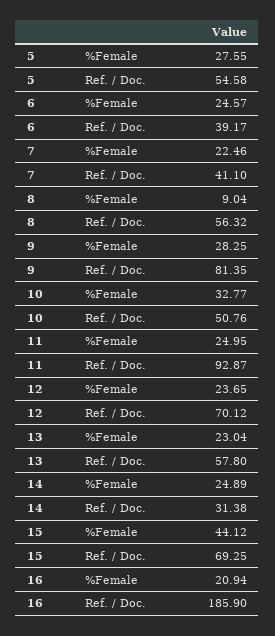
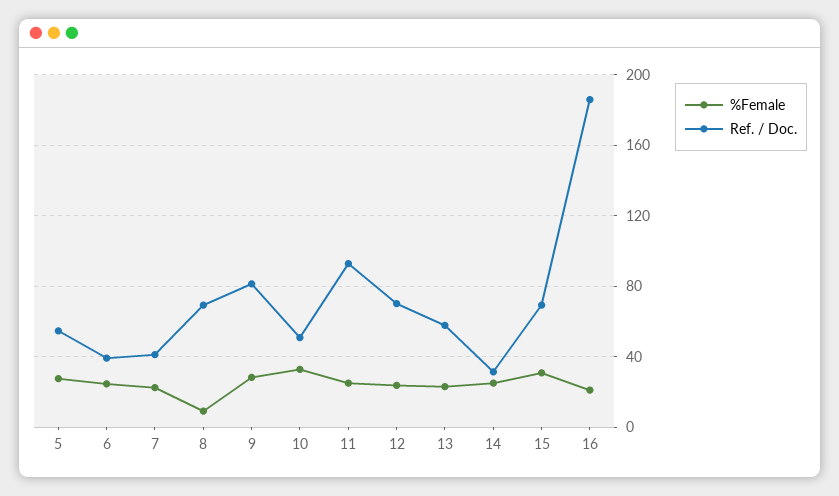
Ref. / Doc., 8: 56.32 -> 70
%Female, 15: 44.12 -> 30

